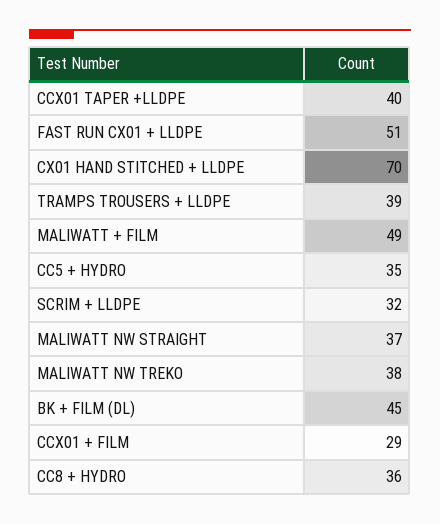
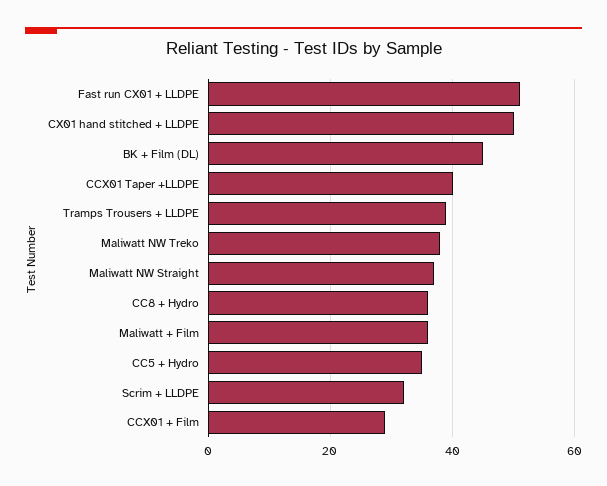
CX01 HAND STITCHED + LLDPE: 70 -> 50
MALIWATT + FILM: 49 -> 35

